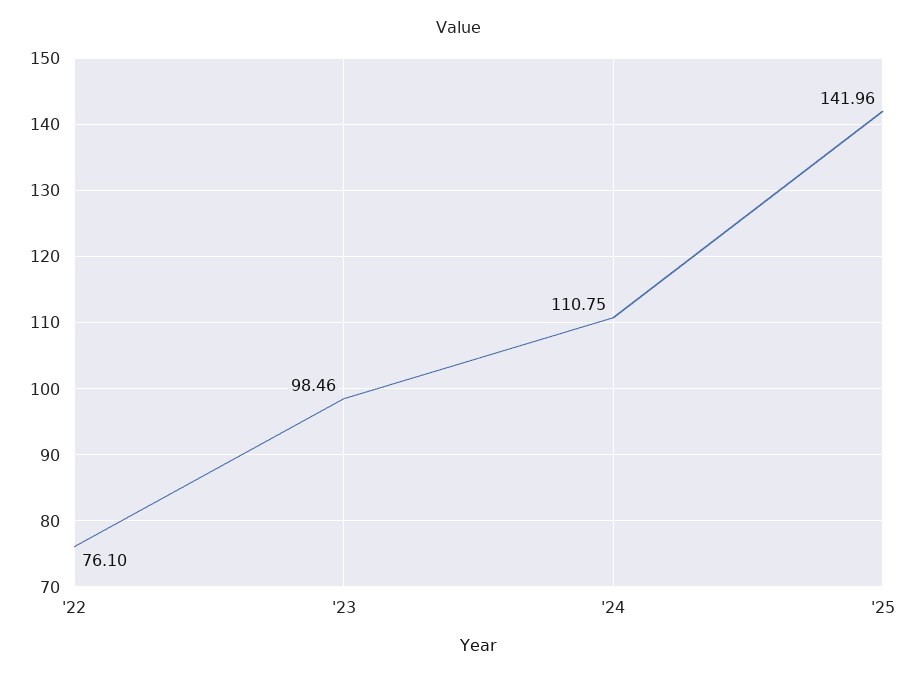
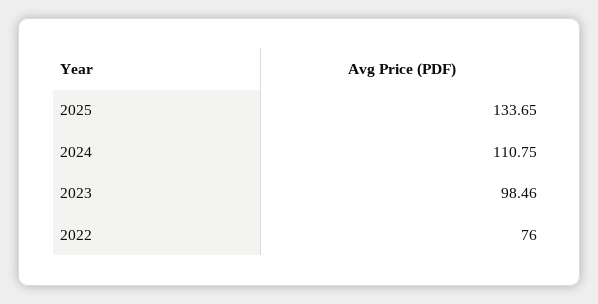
'22: 76.1 -> 76
'25: 141.96 -> 133.65

